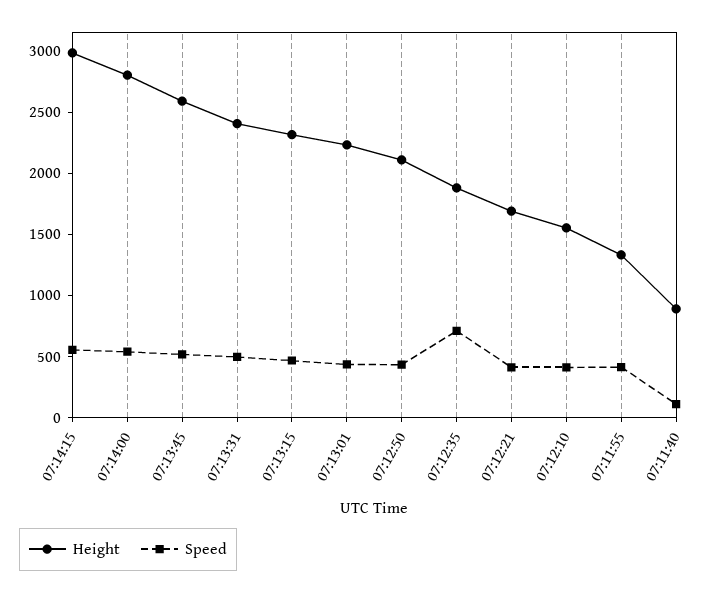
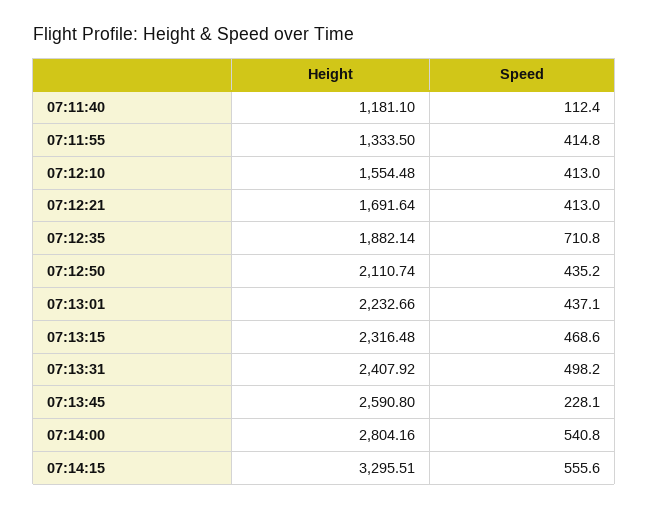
Height, 07:14:15: 3000 -> 3295.51
Speed, 07:13:45: 500 -> 228.1
Height, 07:11:40: 900 -> 1181.1

